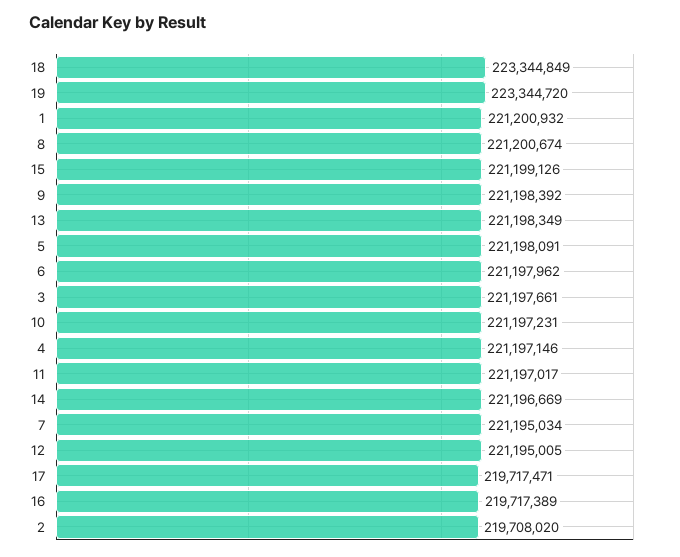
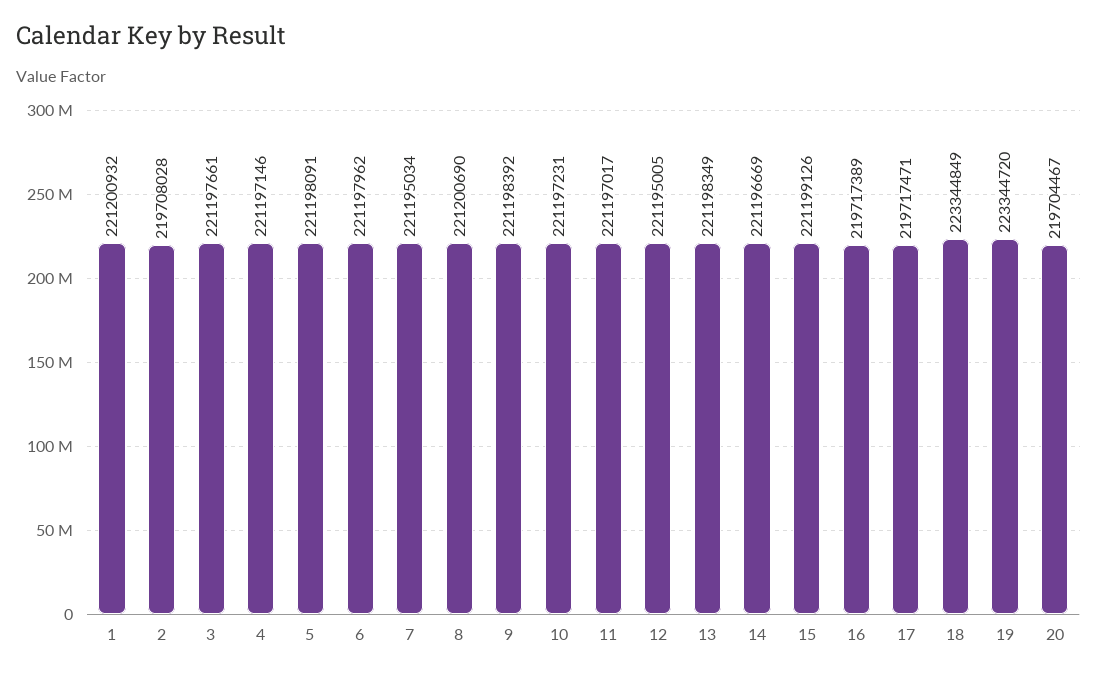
8: 221200674 -> 221200690
2: 219708020 -> 219708028
20: none -> 219704467

